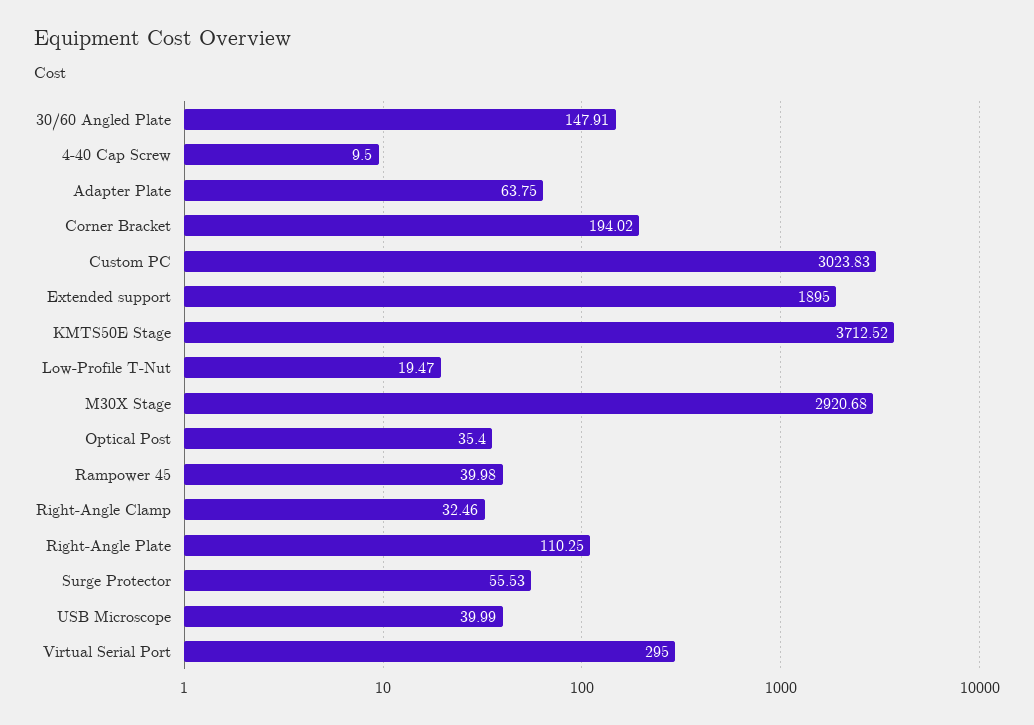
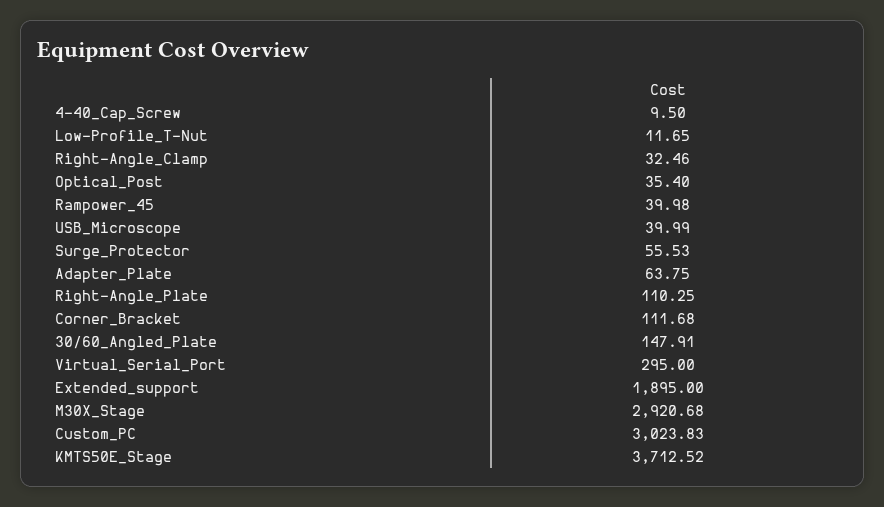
Corner Bracket: 194.02 -> 111.68
Low-Profile T-Nut: 19.47 -> 11.65

